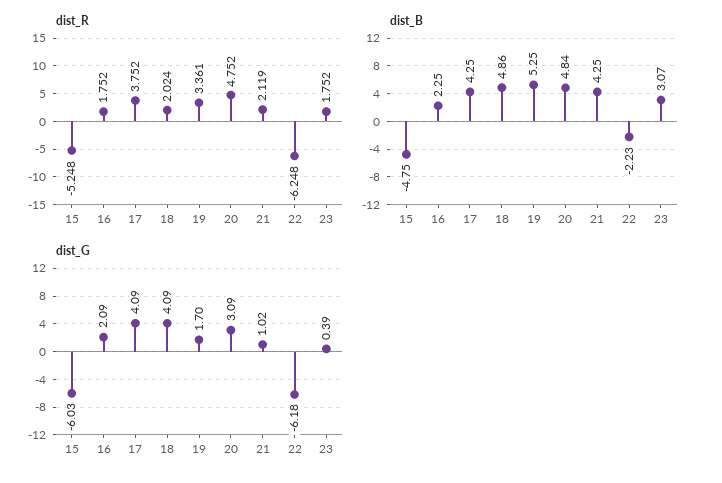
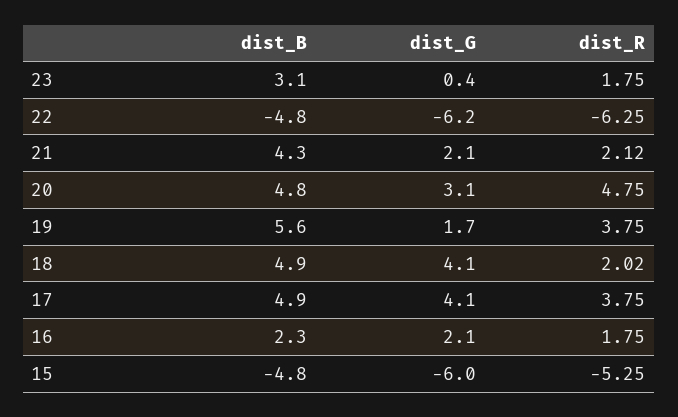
dist_R, 19: 3.361 -> 3.75
dist_B, 17: 4.25 -> 4.9
dist_B, 19: 5.25 -> 5.6
dist_B, 22: -2.23 -> -4.8
dist_G, 21: 1.02 -> 2.1

